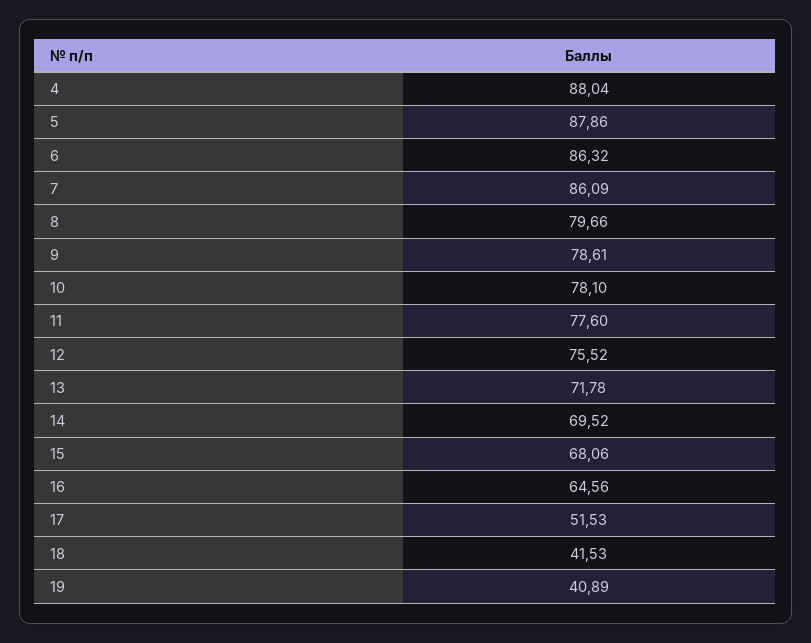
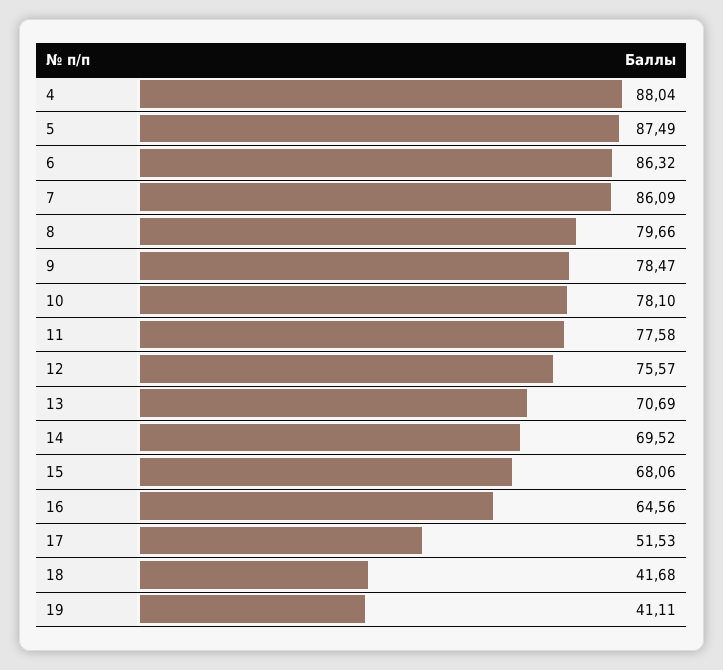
5: 87.86 -> 87.49
9: 78.61 -> 78.47
11: 77.6 -> 77.58
12: 75.52 -> 75.57
13: 71.78 -> 70.69
18: 41.53 -> 41.68
19: 40.89 -> 41.11

